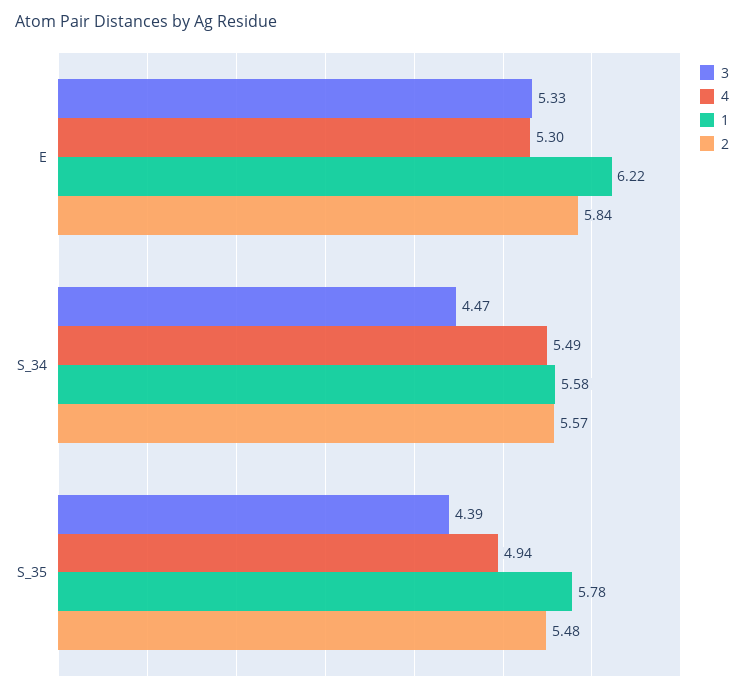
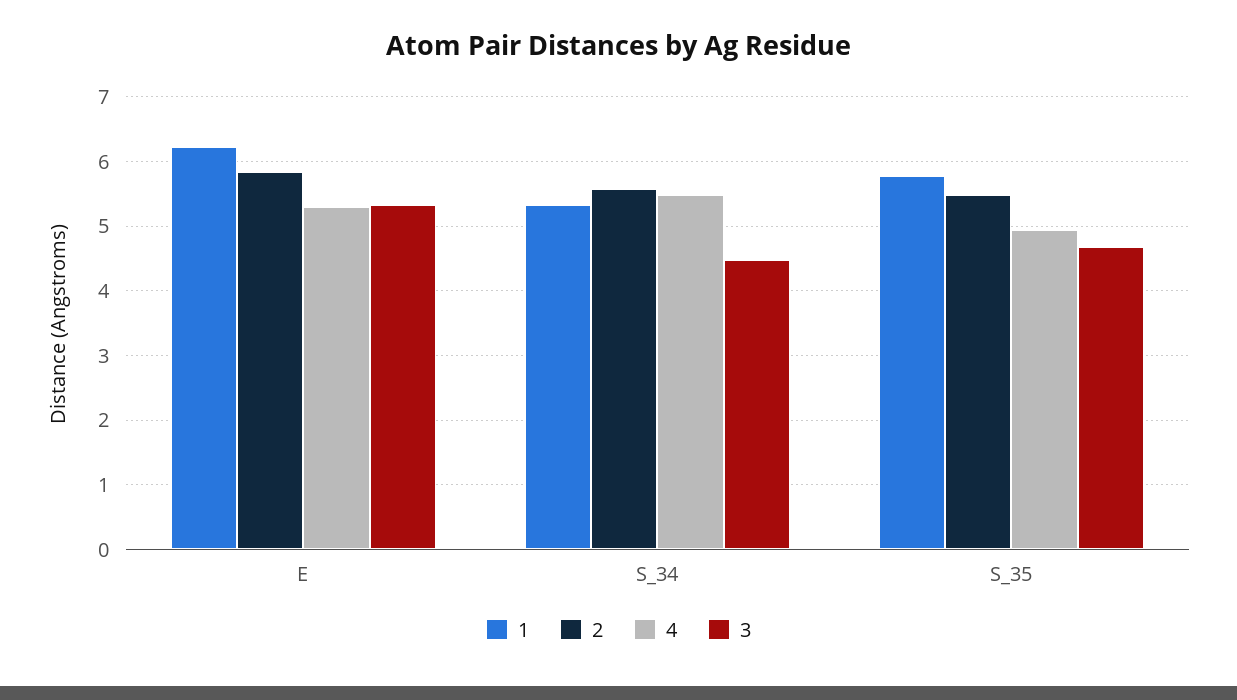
1, S_34: 5.58 -> 5.3
3, S_35: 4.39 -> 4.7

